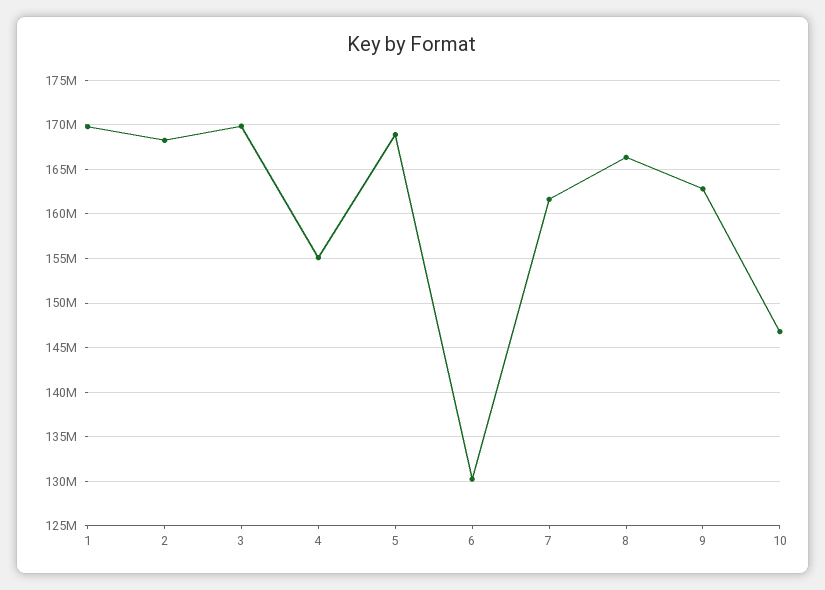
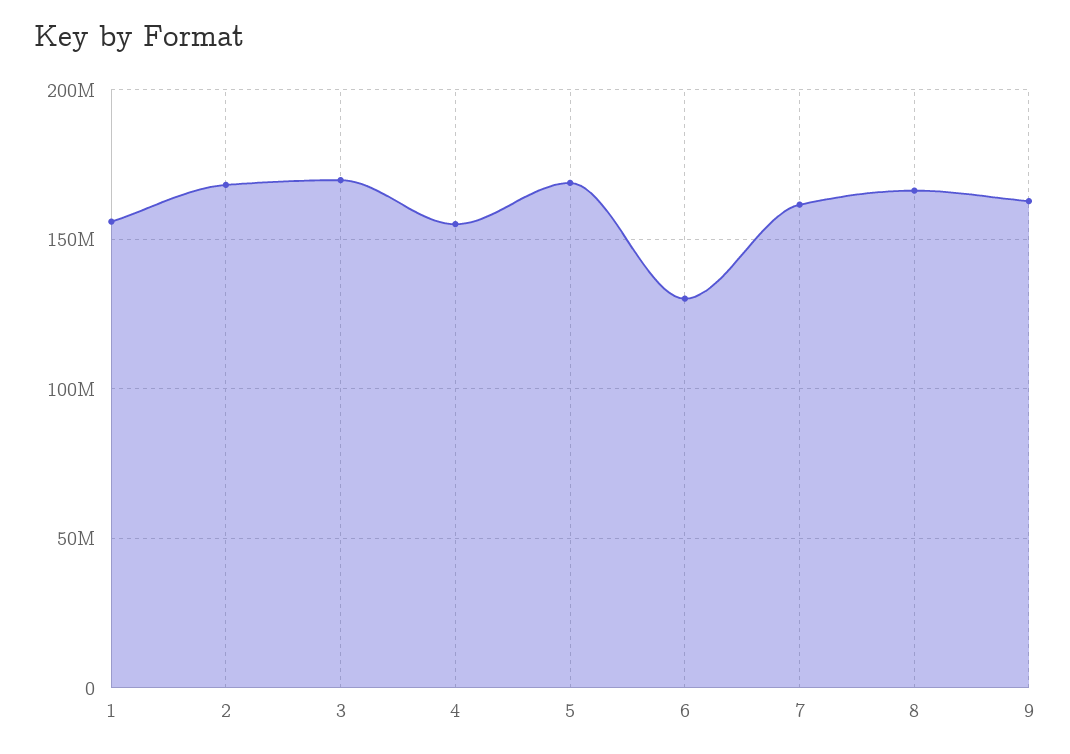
1: 170000000 -> 155000000
10: 147000000 -> none

